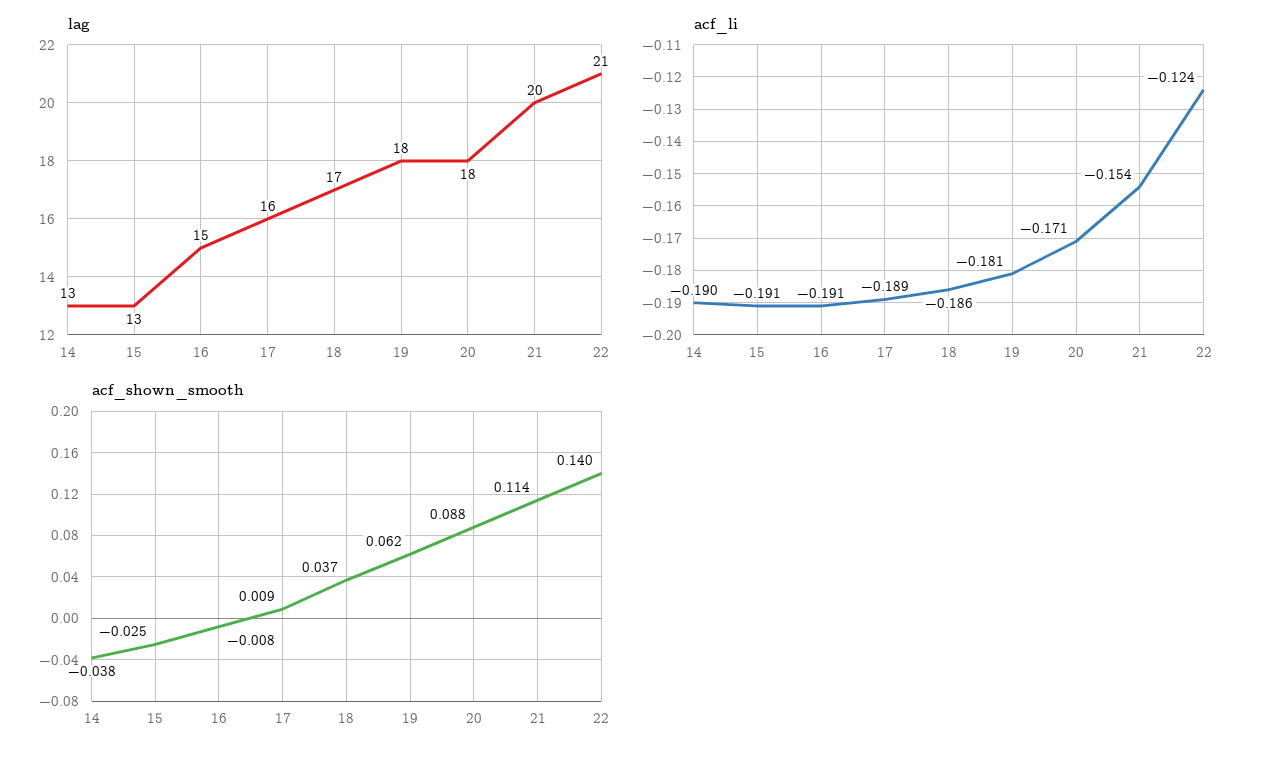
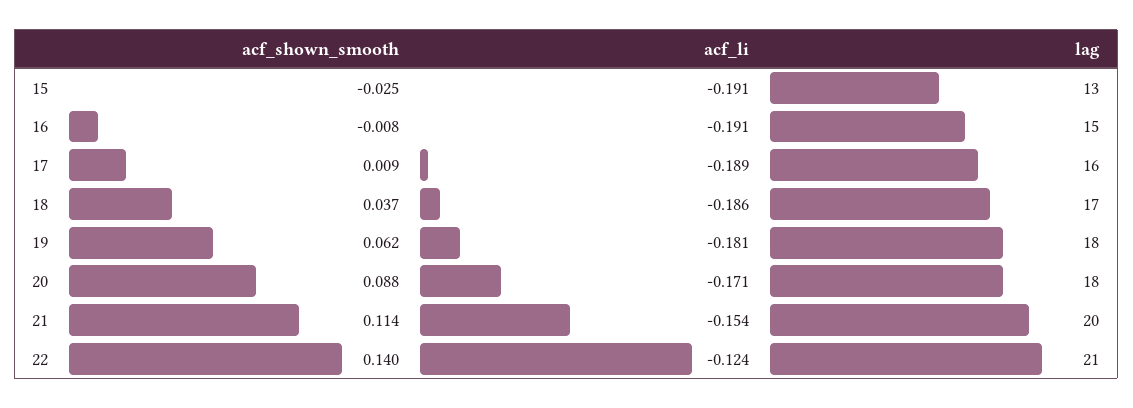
lag, 14: 13 -> none
acf_li, 14: -0.19 -> none
acf_shown_smooth, 14: -0.038 -> none

